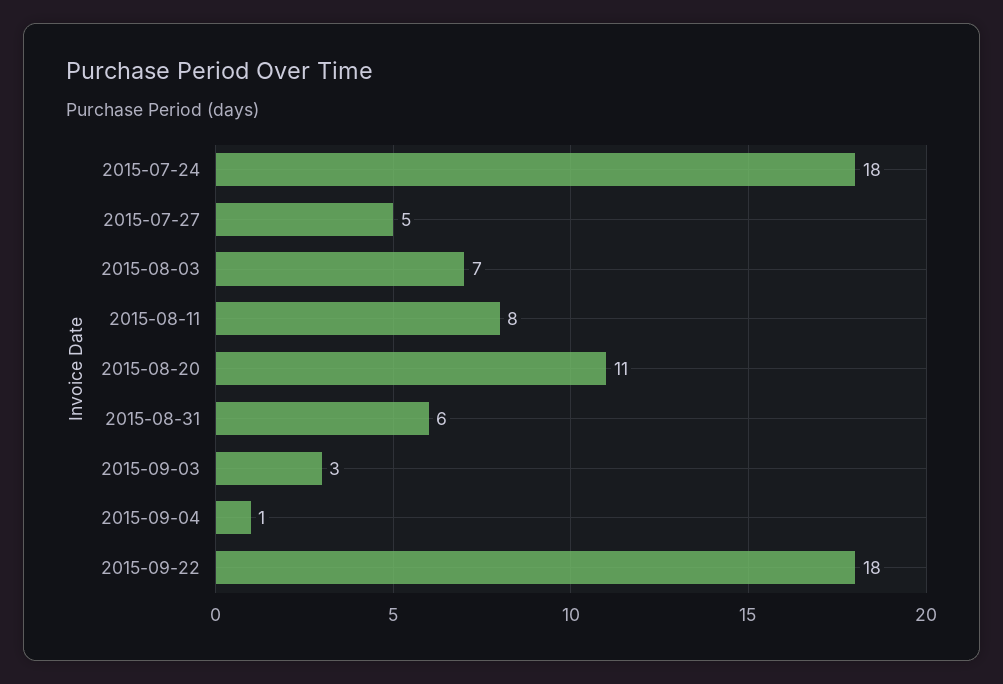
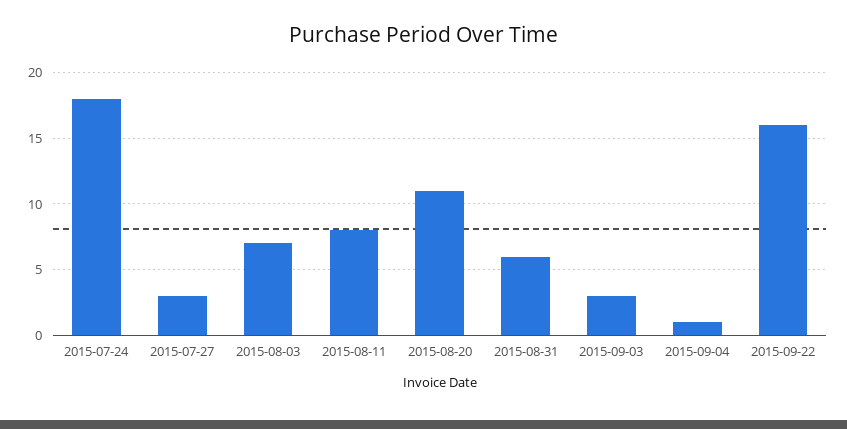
2015-07-27: 5 -> 3
2015-09-22: 18 -> 16

